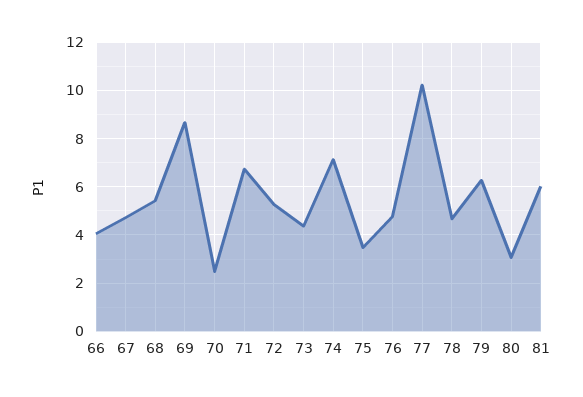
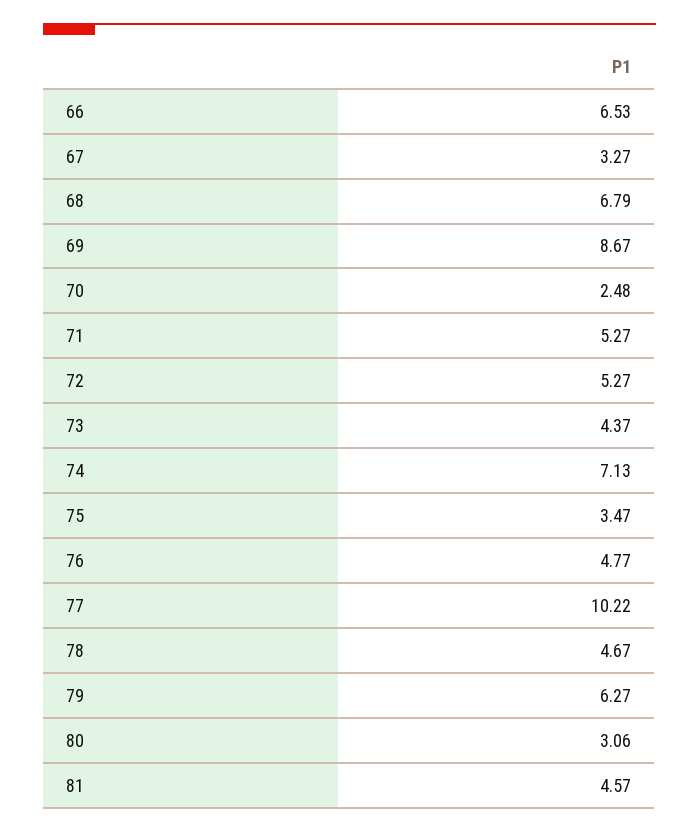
66: 4 -> 6.53
67: 4.75 -> 3.27
68: 5.5 -> 6.79
71: 6.75 -> 5.27
81: 6 -> 4.57

